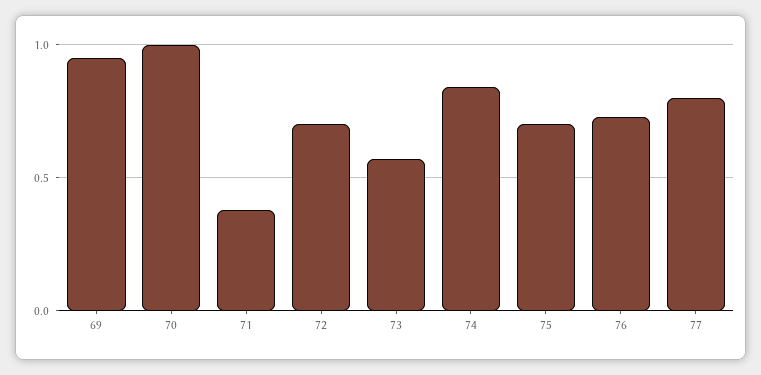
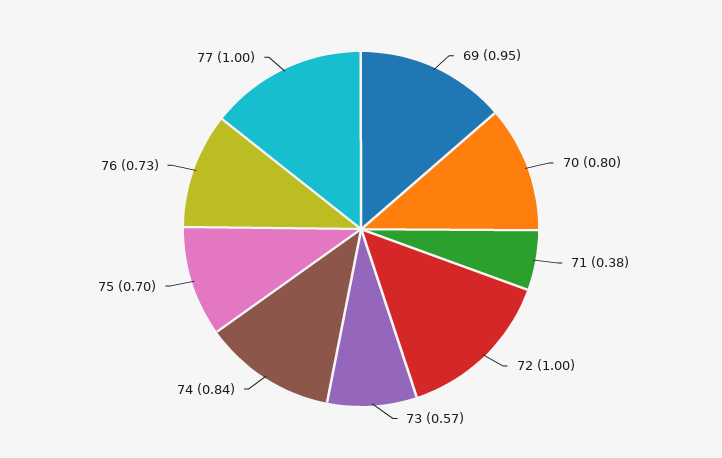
70: 1 -> 0.8
72: 0.7 -> 1
77: 0.8 -> 1

